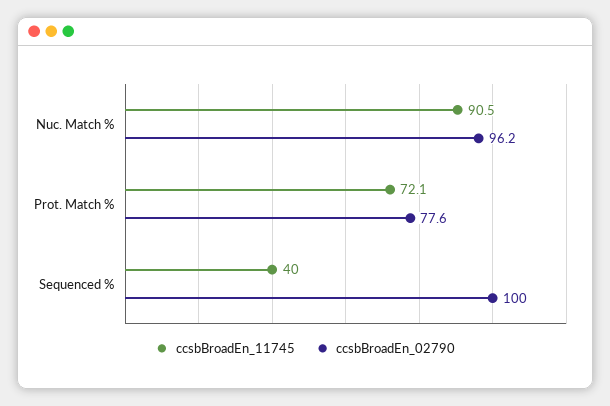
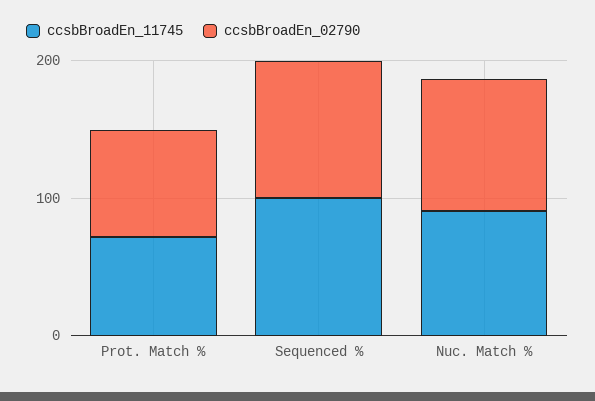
ccsbBroadEn_11745, Sequenced %: 40 -> 100

